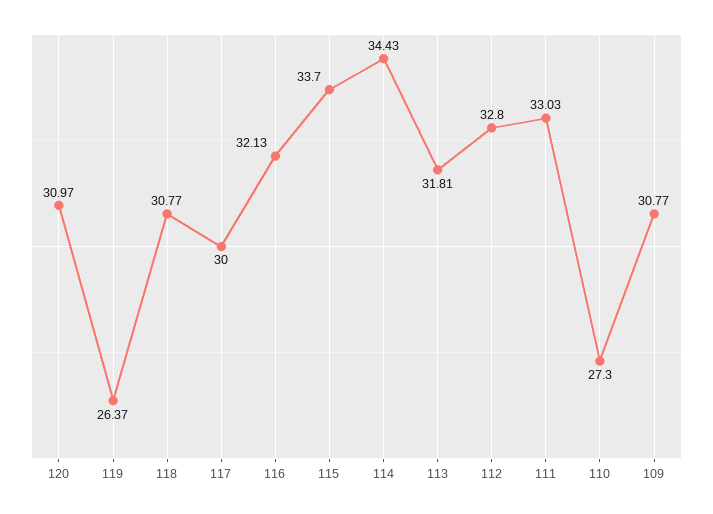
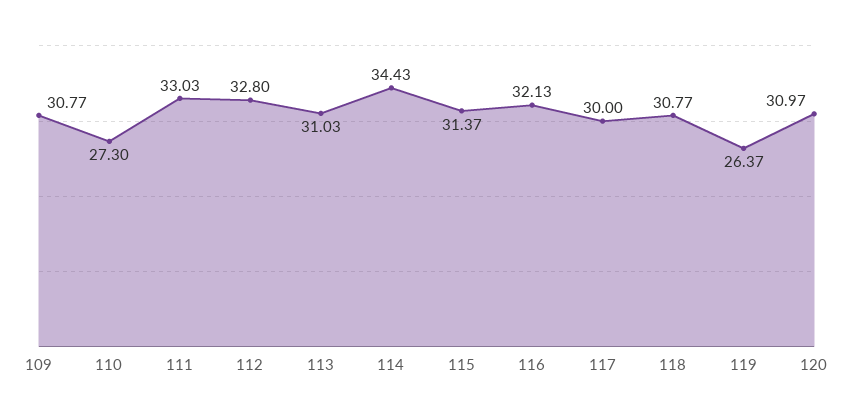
115: 33.7 -> 31.37
113: 31.81 -> 31.03

